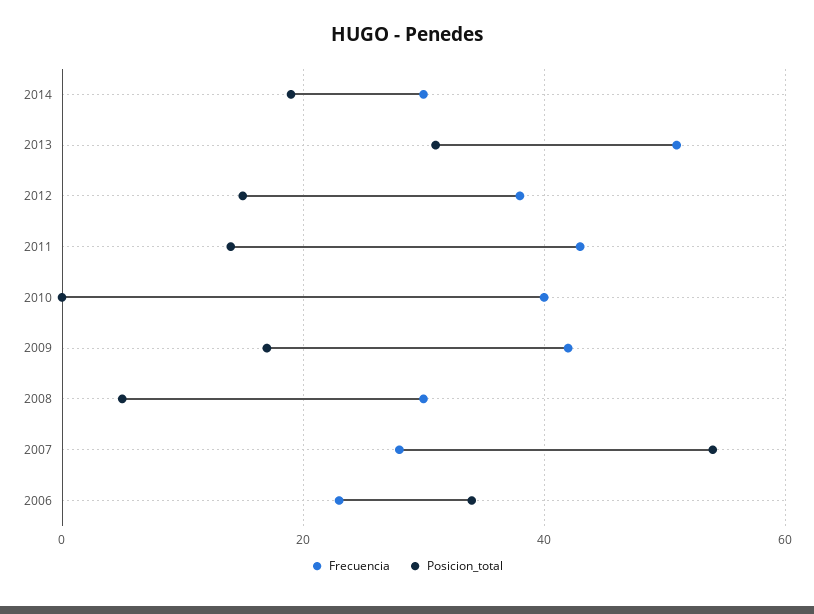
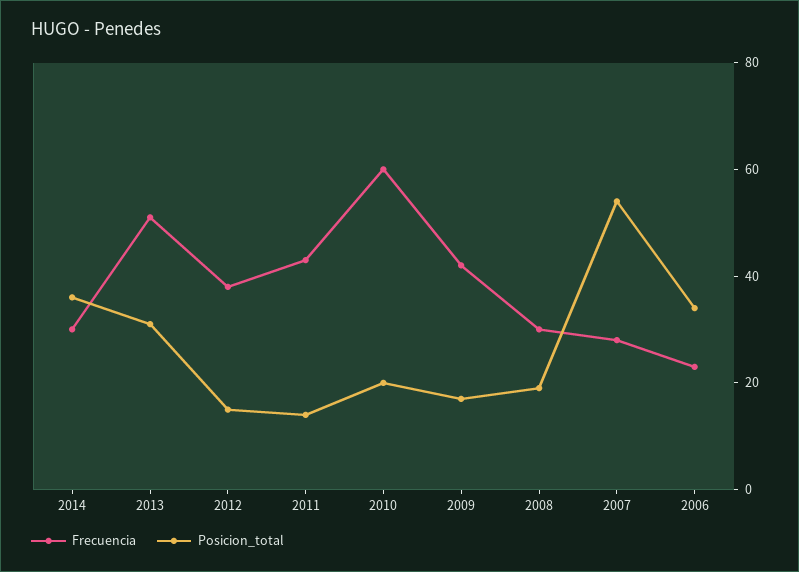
Posicion_total, 2014: 20 -> 35
Frecuencia, 2010: 40 -> 60
Posicion_total, 2010: 0 -> 20
Posicion_total, 2008: 5 -> 20

